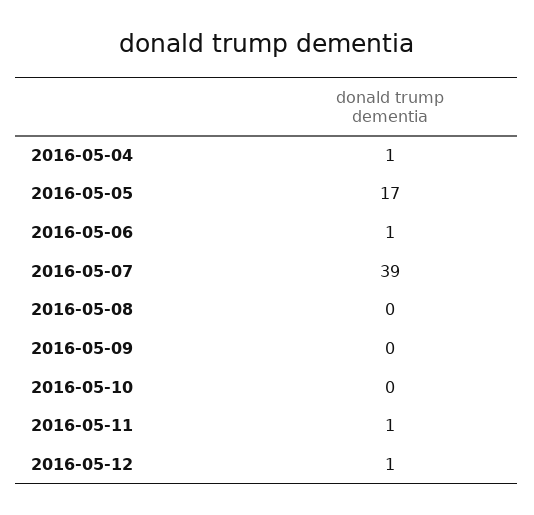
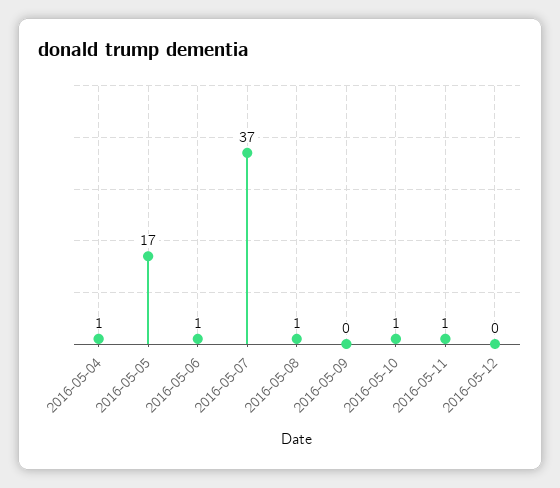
2016-05-07: 39 -> 37
2016-05-08: 0 -> 1
2016-05-10: 0 -> 1
2016-05-12: 1 -> 0

